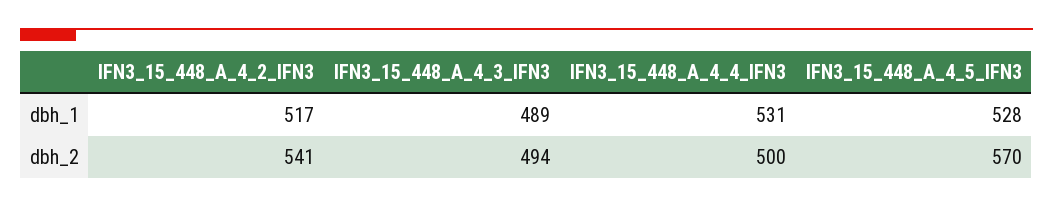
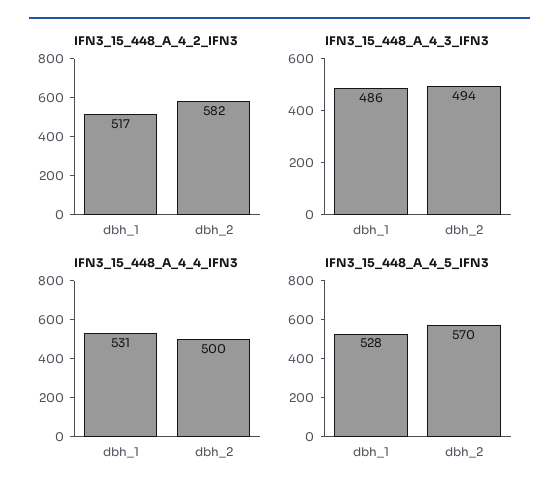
IFN3_15_448_A_4_3_IFN3, dbh_1: 489 -> 486
IFN3_15_448_A_4_2_IFN3, dbh_2: 541 -> 582

